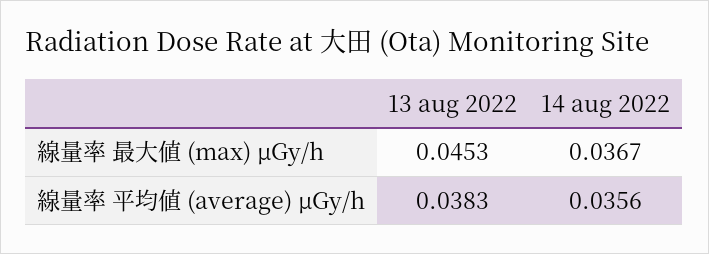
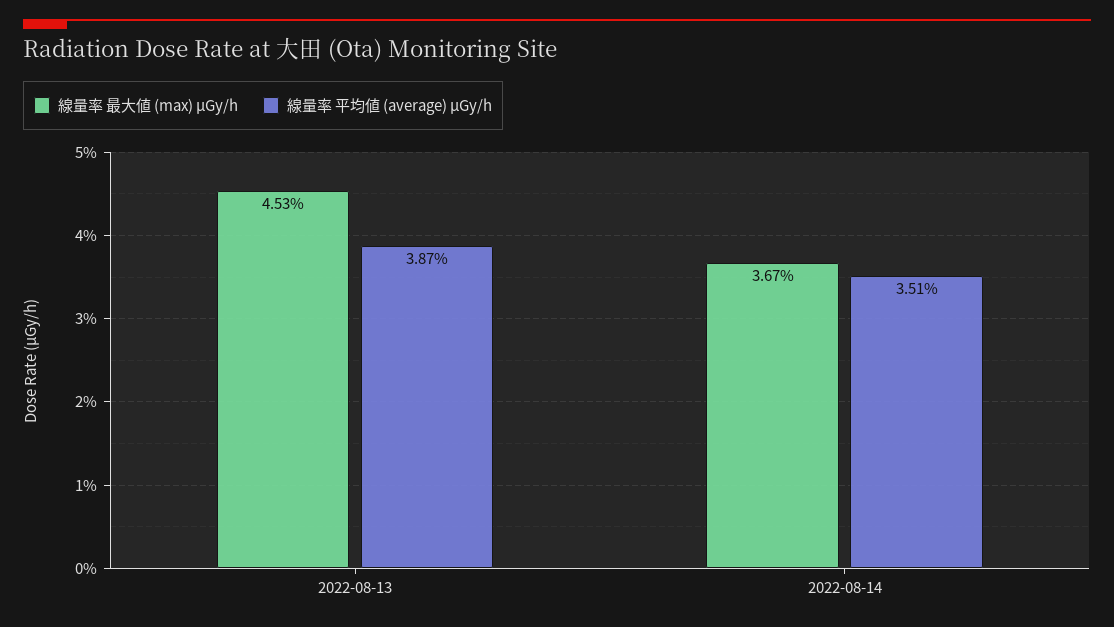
線量率 平均値 (average) μGy/h, 13 aug 2022: 0.0383 -> 0.0387
線量率 平均値 (average) μGy/h, 14 aug 2022: 0.0356 -> 0.0351

